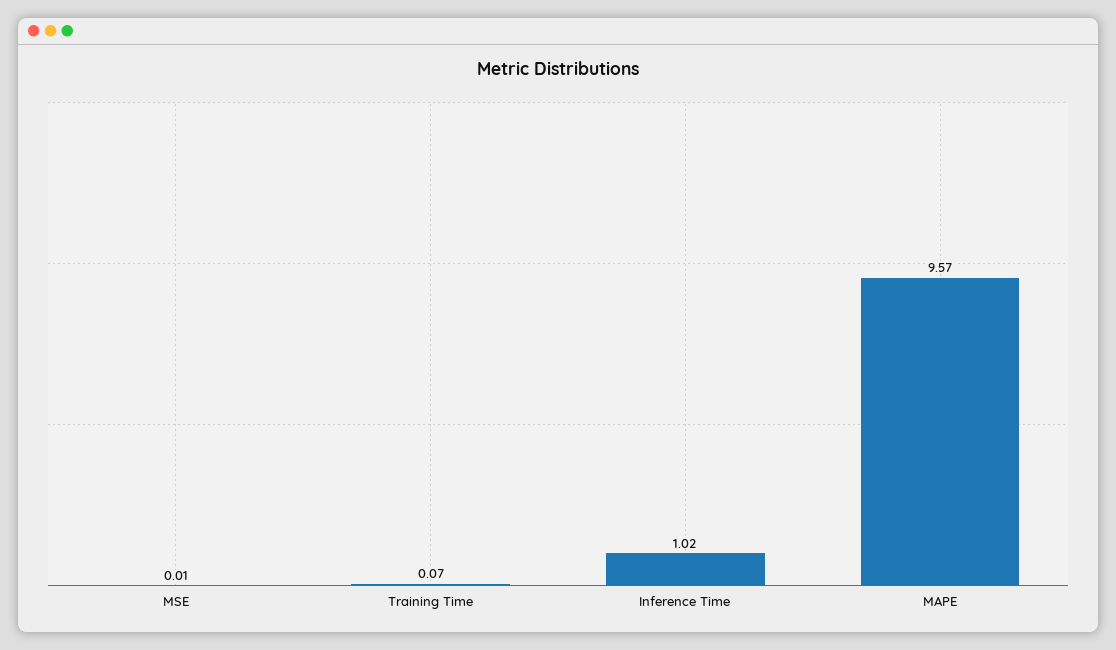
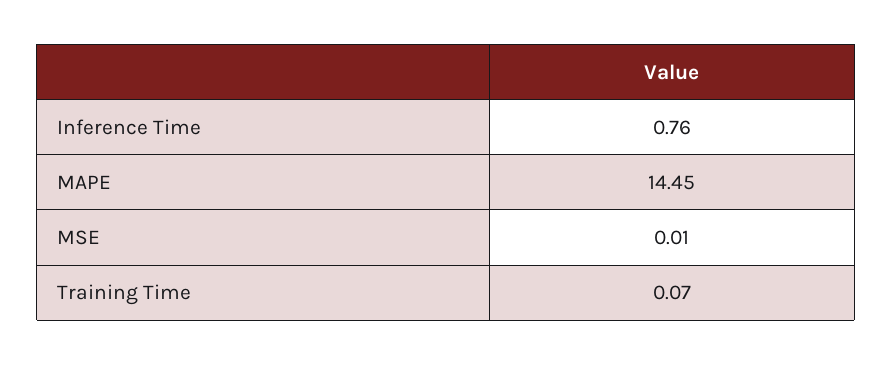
Inference Time: 1.02 -> 0.76
MAPE: 9.57 -> 14.45

